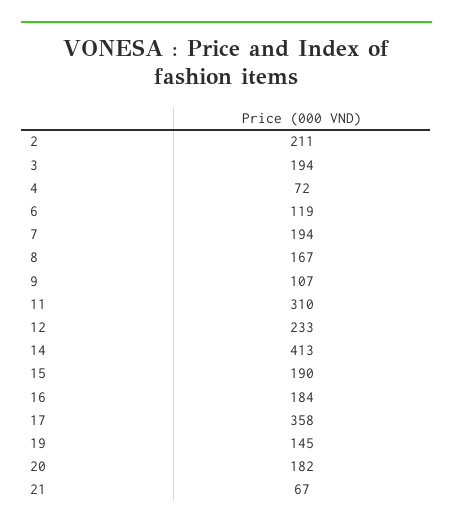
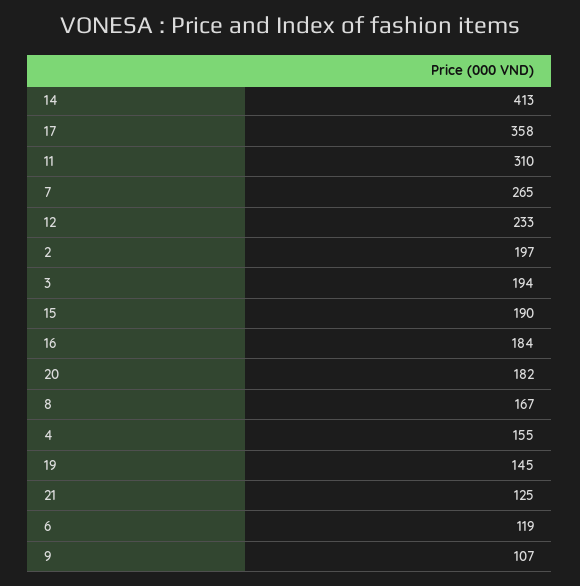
2: 211 -> 197
4: 72 -> 155
7: 194 -> 265
21: 67 -> 125

